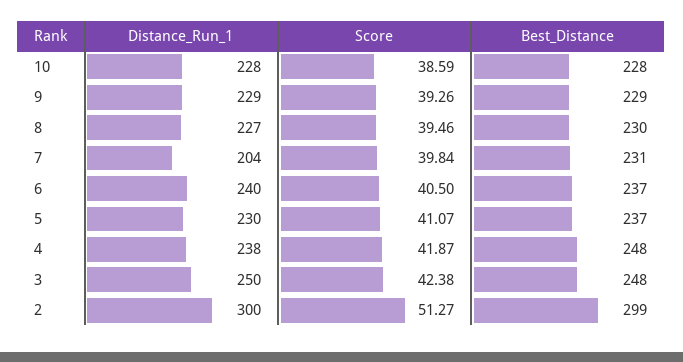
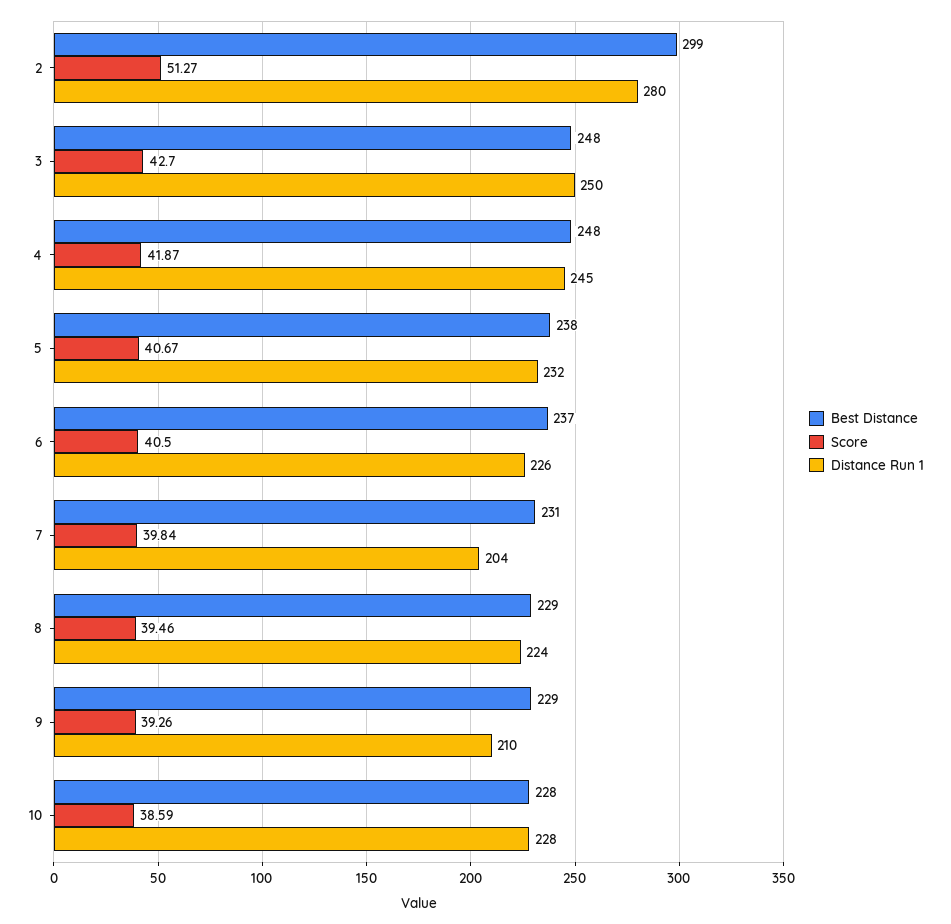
Distance_Run_1, 9: 229 -> 210
Distance_Run_1, 8: 227 -> 224
Best_Distance, 8: 230 -> 229
Distance_Run_1, 6: 240 -> 226
Distance_Run_1, 5: 230 -> 232
Score, 5: 41.07 -> 40.67
Best_Distance, 5: 237 -> 238
Distance_Run_1, 4: 238 -> 245
Score, 3: 42.38 -> 42.7
Distance_Run_1, 2: 300 -> 280

